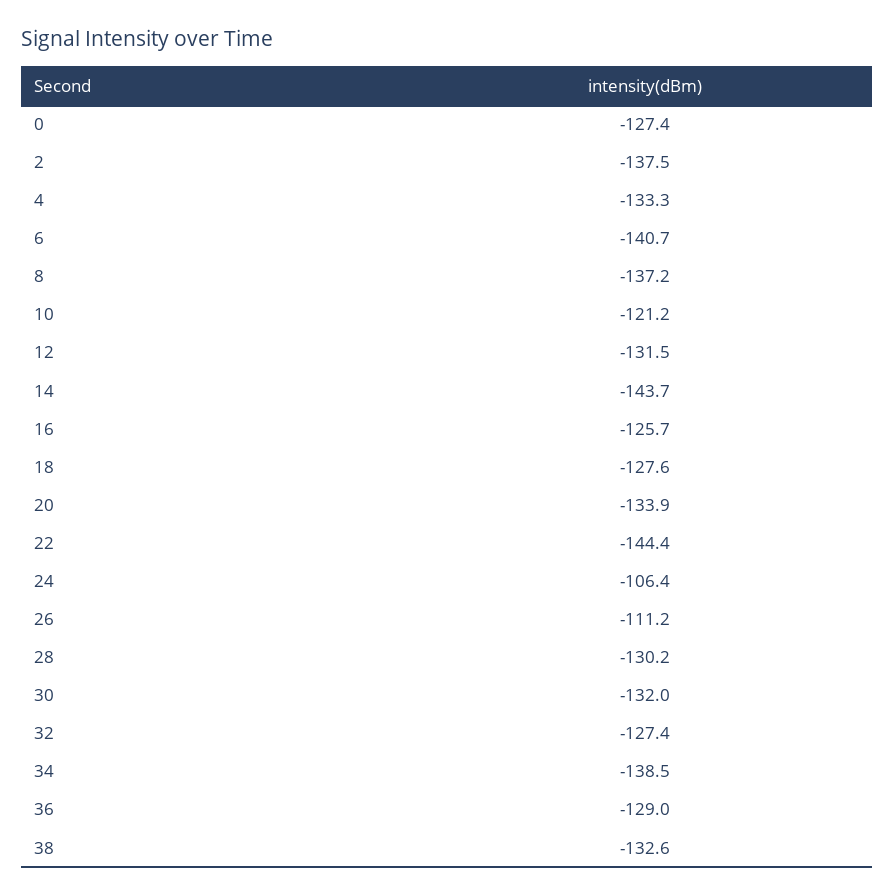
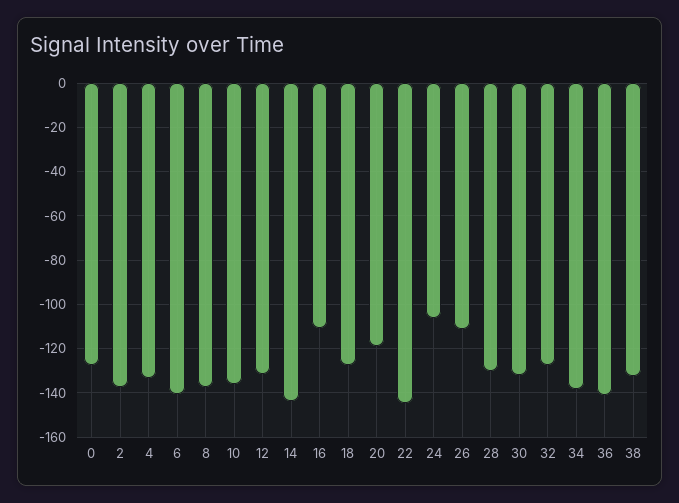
10: -121.2 -> -135
16: -125.7 -> -110
20: -133.9 -> -120
36: -129 -> -140

